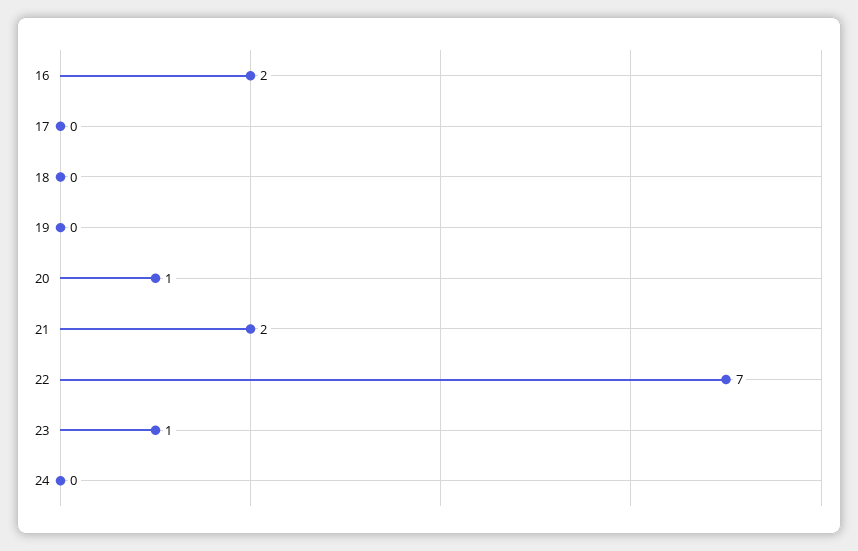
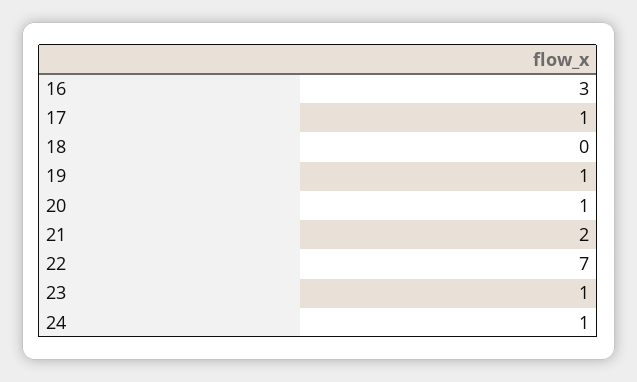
16: 2 -> 3
17: 0 -> 1
19: 0 -> 1
24: 0 -> 1

